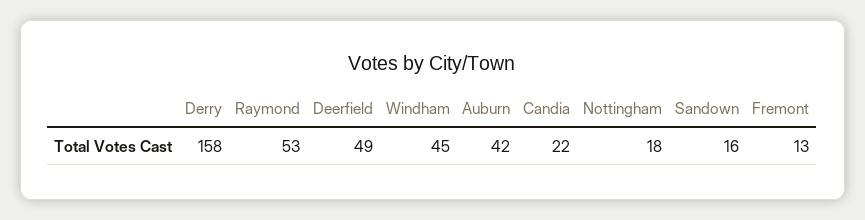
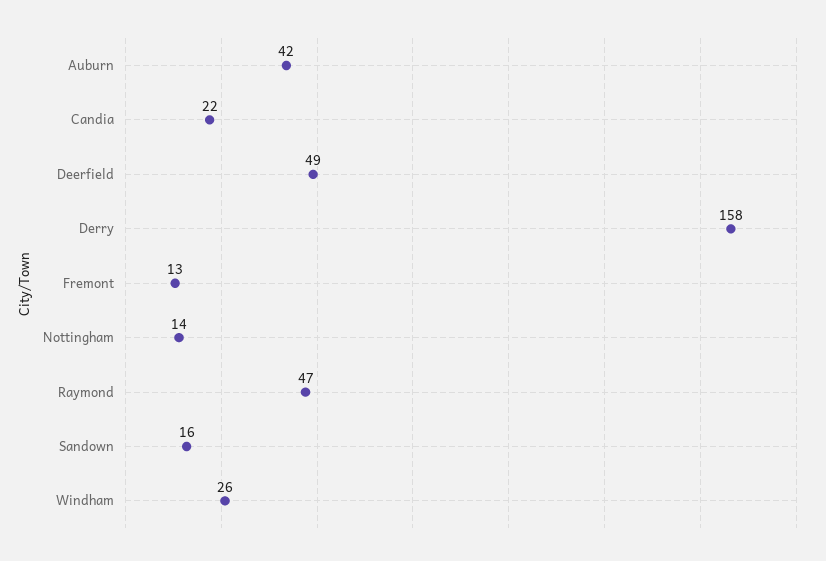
Raymond: 53 -> 47
Windham: 45 -> 26
Nottingham: 18 -> 14

